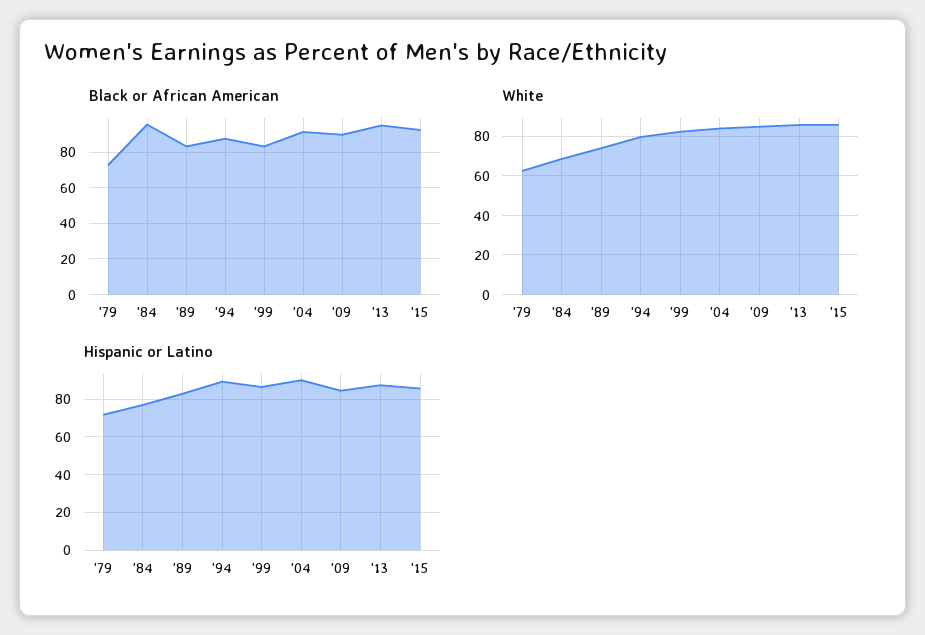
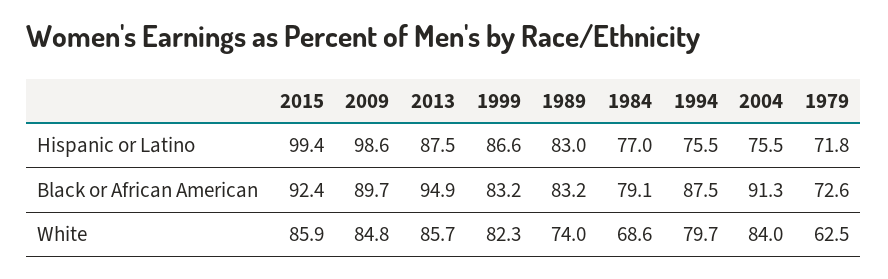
Black or African American, '84: 95 -> 79.1
Hispanic or Latino, '94: 90 -> 75.5
Hispanic or Latino, '04: 90 -> 75.5
Hispanic or Latino, '09: 85 -> 98.6
Hispanic or Latino, '15: 85 -> 99.4

